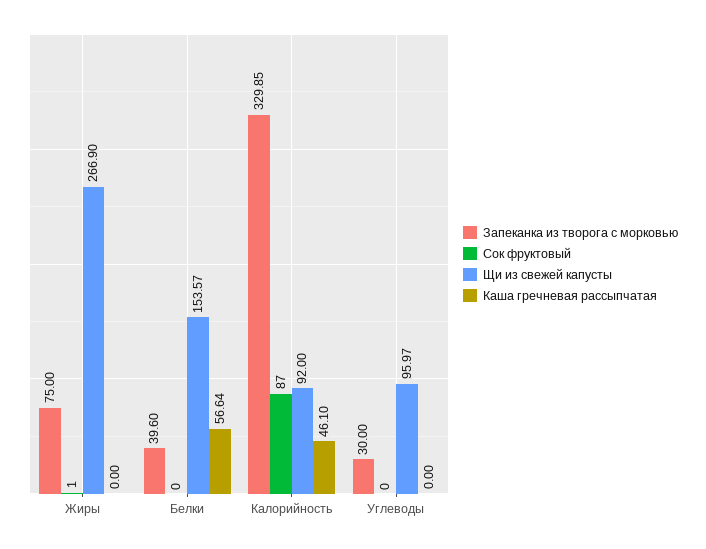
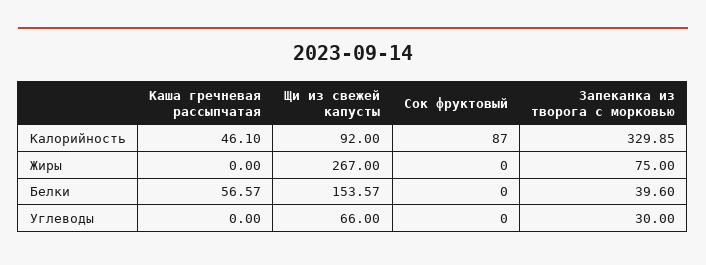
Сок фруктовый, Жиры: 1 -> 0
Щи из свежей капусты, Жиры: 266.9 -> 267
Каша гречневая рассыпчатая, Белки: 56.64 -> 56.57
Щи из свежей капусты, Углеводы: 95.97 -> 66

